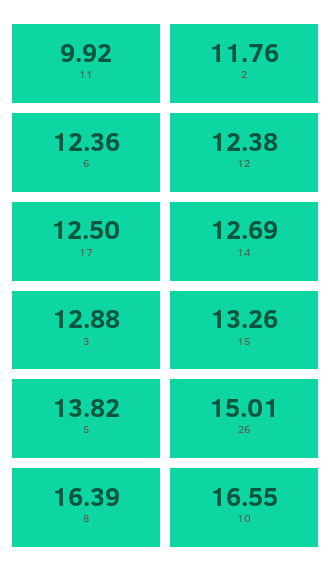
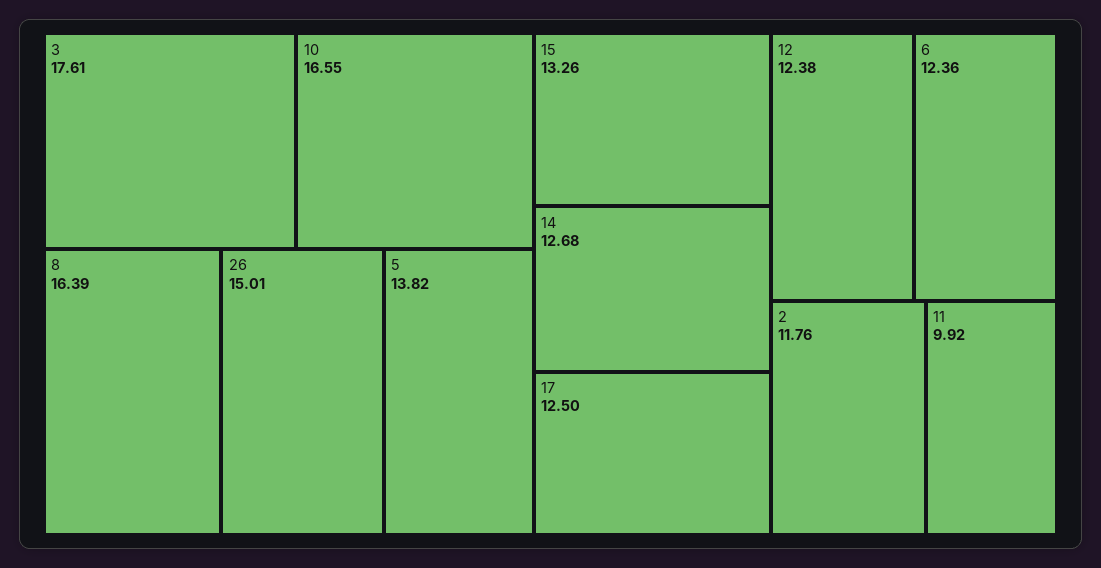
14: 12.69 -> 12.68
3: 12.88 -> 17.61

